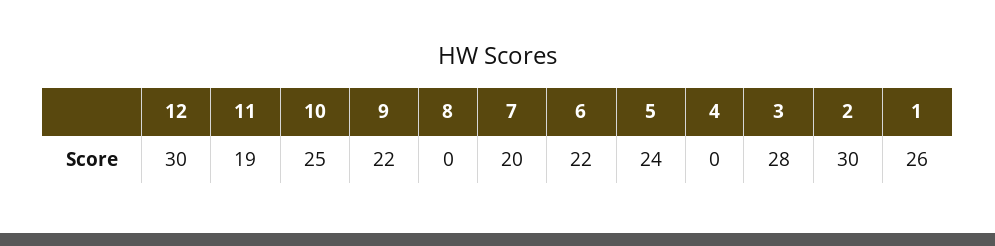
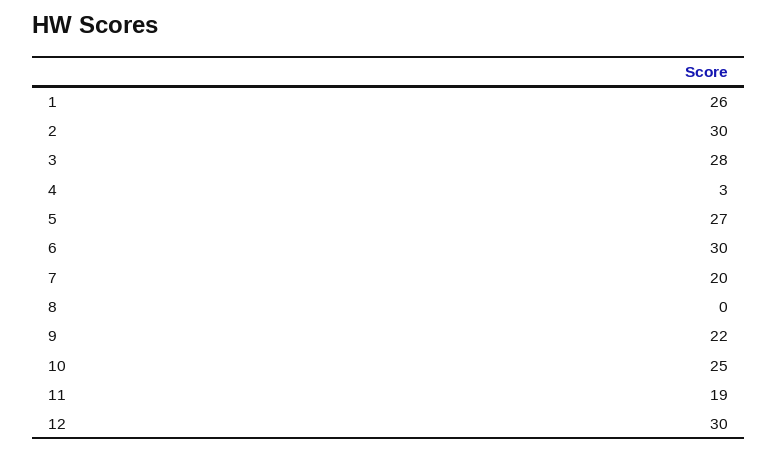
6: 22 -> 30
5: 24 -> 27
4: 0 -> 3

